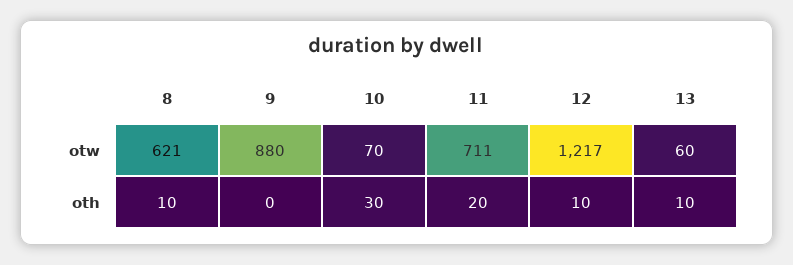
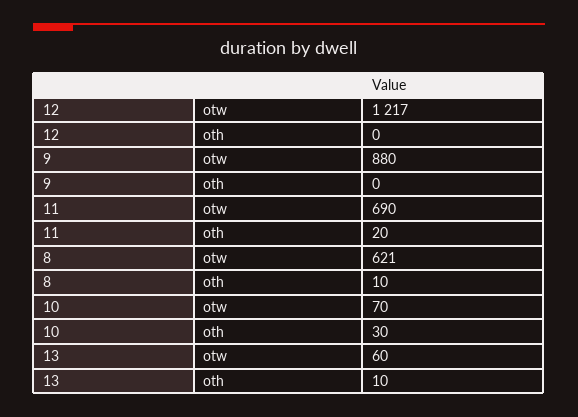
11, otw: 711 -> 690
12, oth: 10 -> 0

